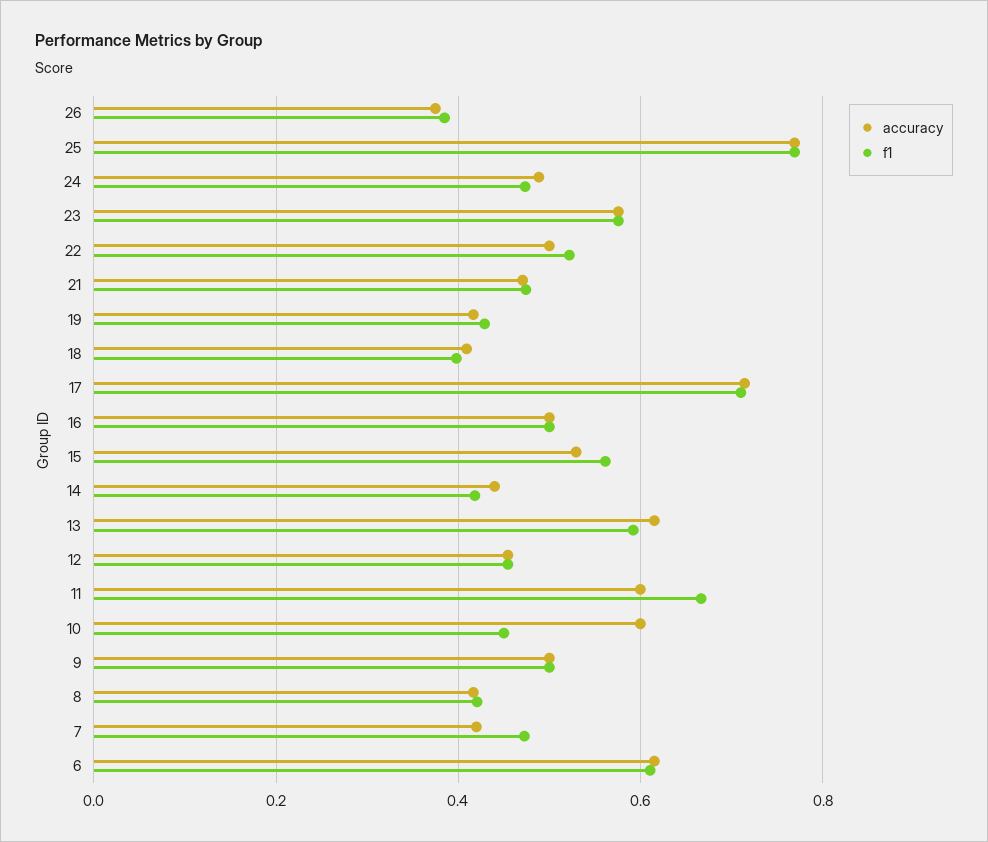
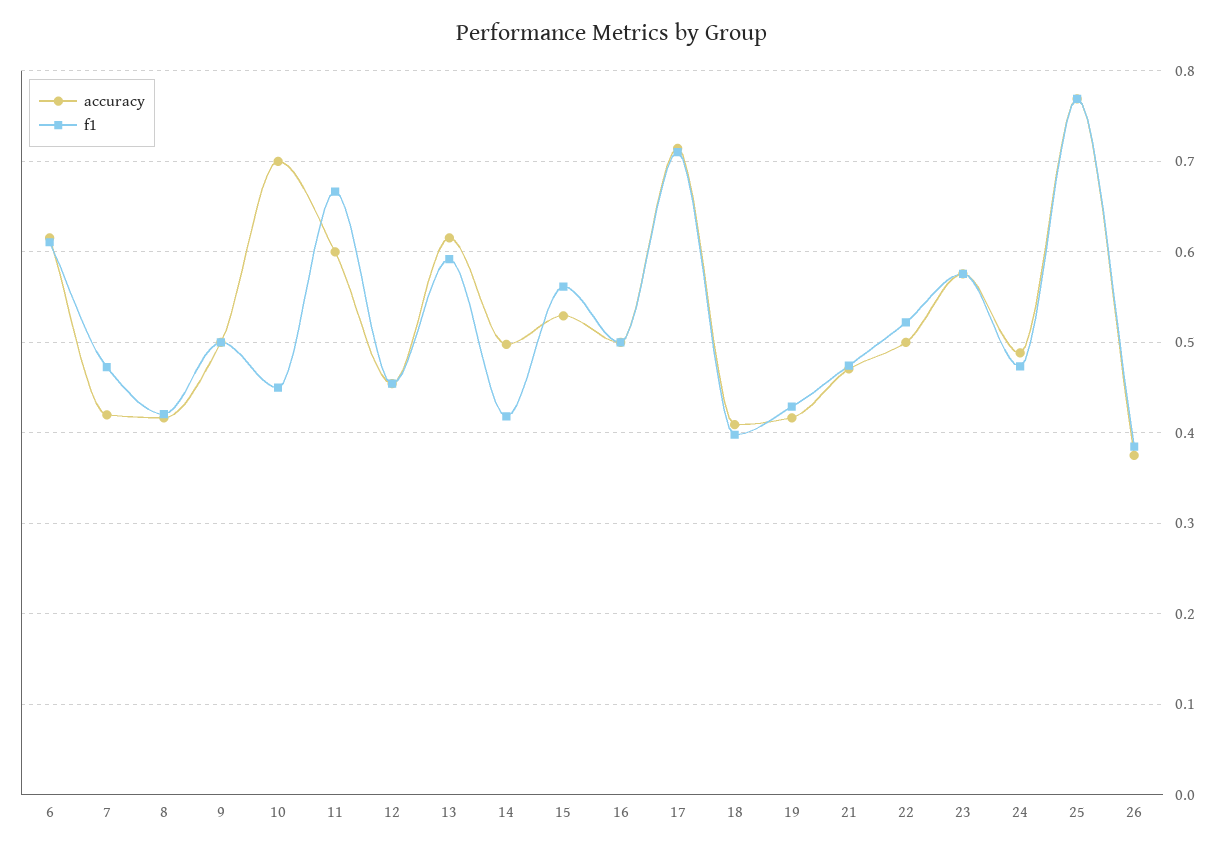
accuracy, 14: 0.44 -> 0.5
accuracy, 10: 0.6 -> 0.7

